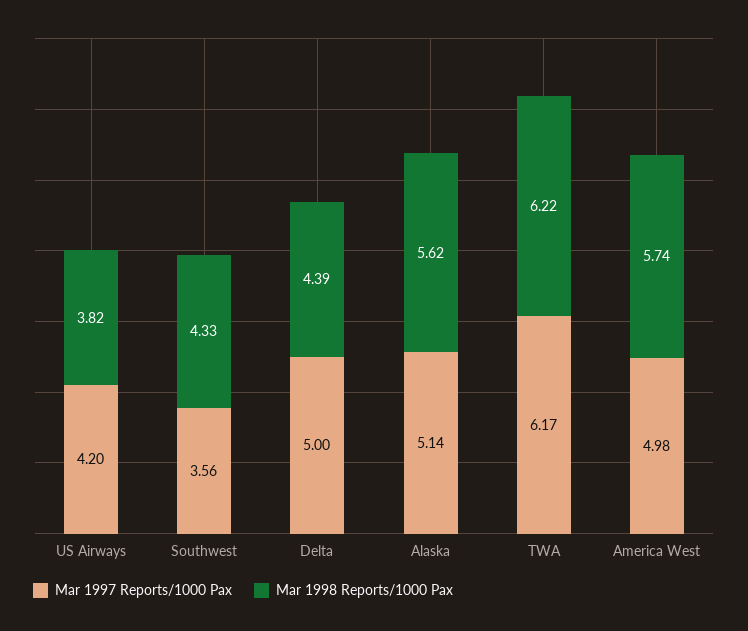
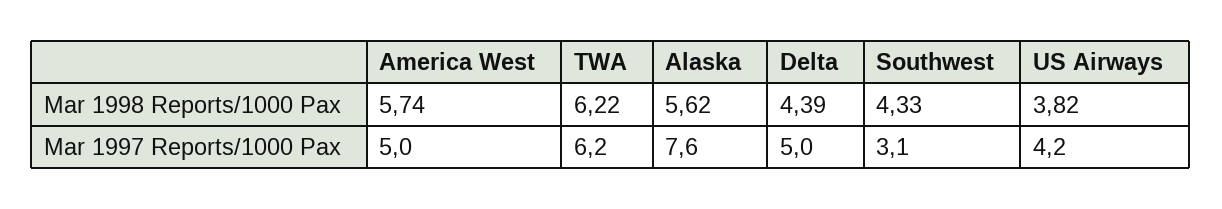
Mar 1997 Reports/1000 Pax, Southwest: 3.56 -> 3.1
Mar 1997 Reports/1000 Pax, Alaska: 5.14 -> 7.6

